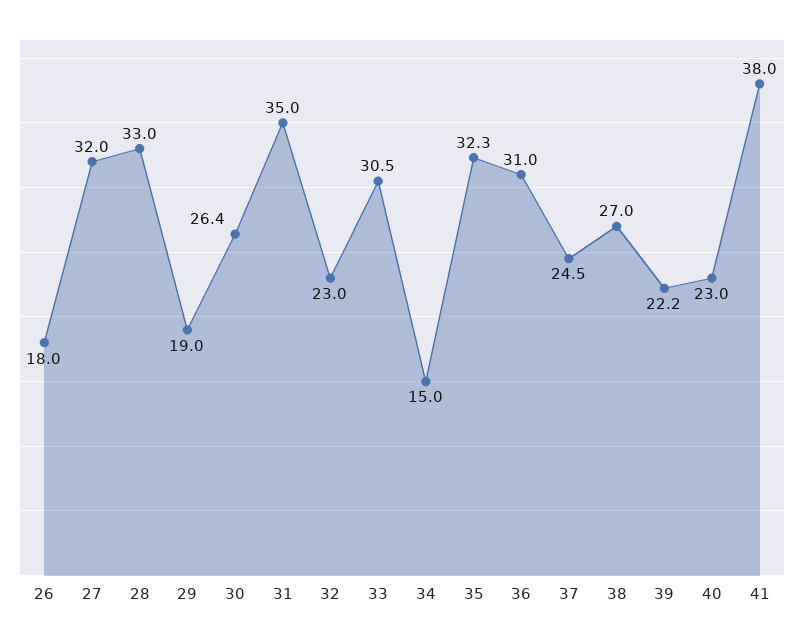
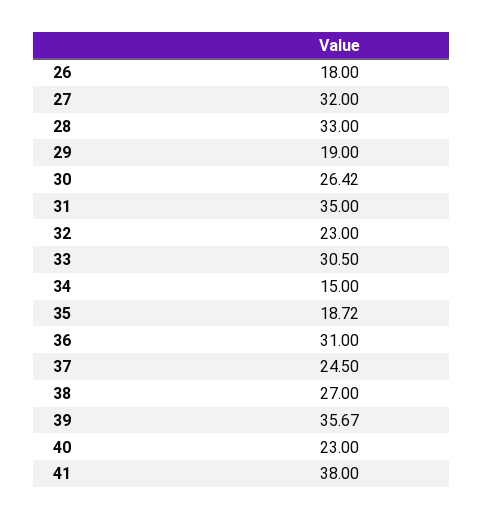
35: 32.3 -> 18.72
39: 22.2 -> 35.67

